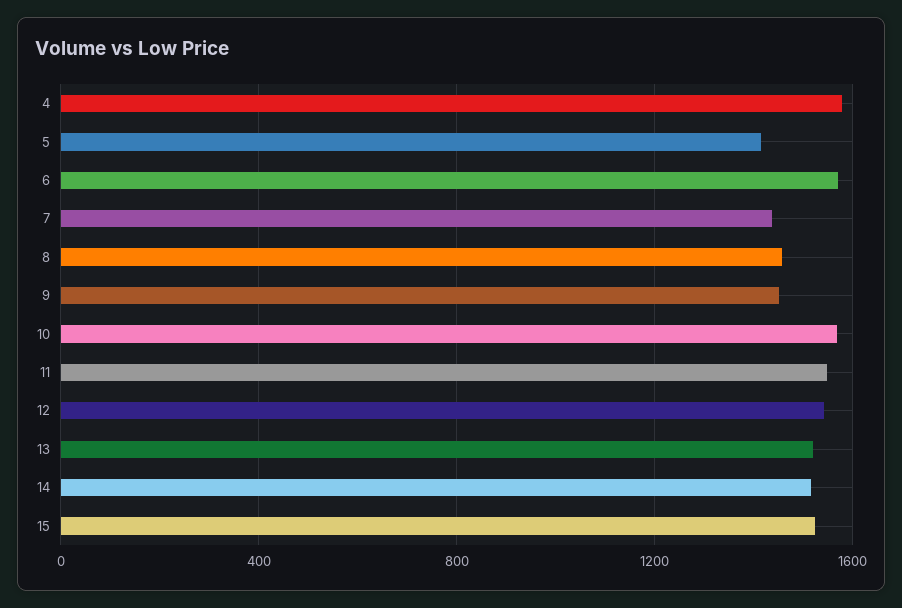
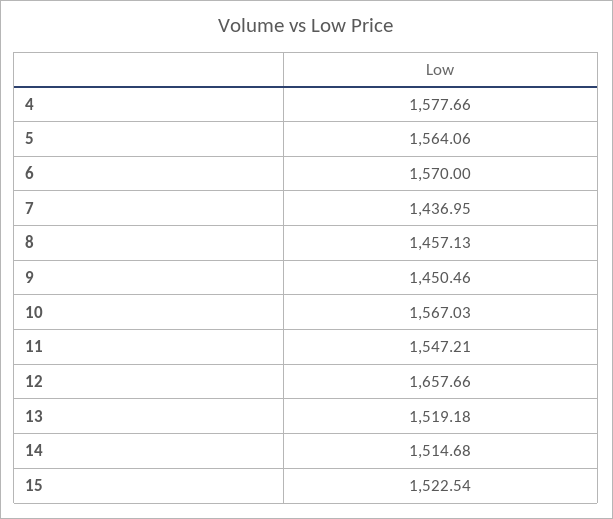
5: 1400 -> 1564.06
12: 1550 -> 1657.66

